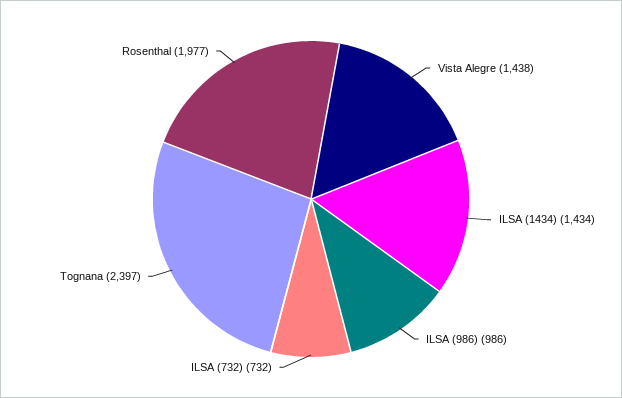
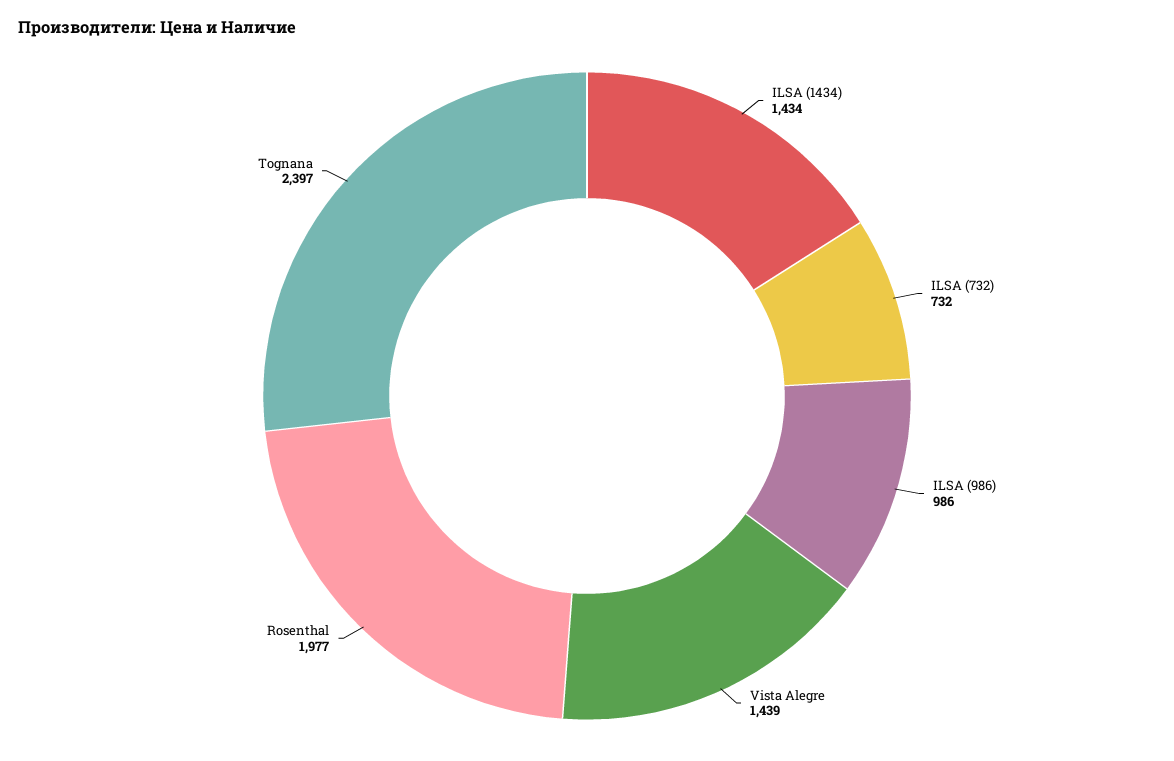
Vista Alegre: 1438 -> 1439

